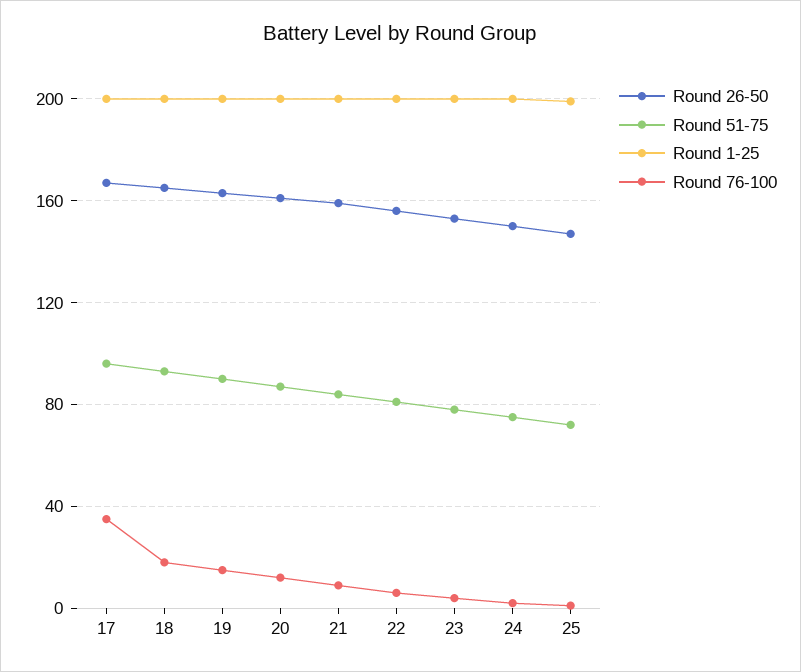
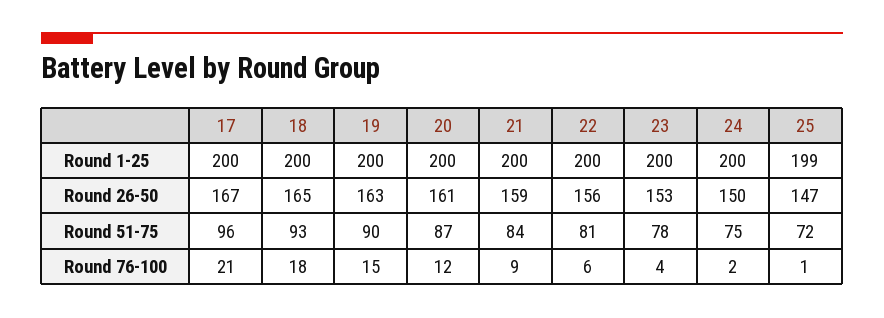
Round 76-100, 17: 35 -> 21

